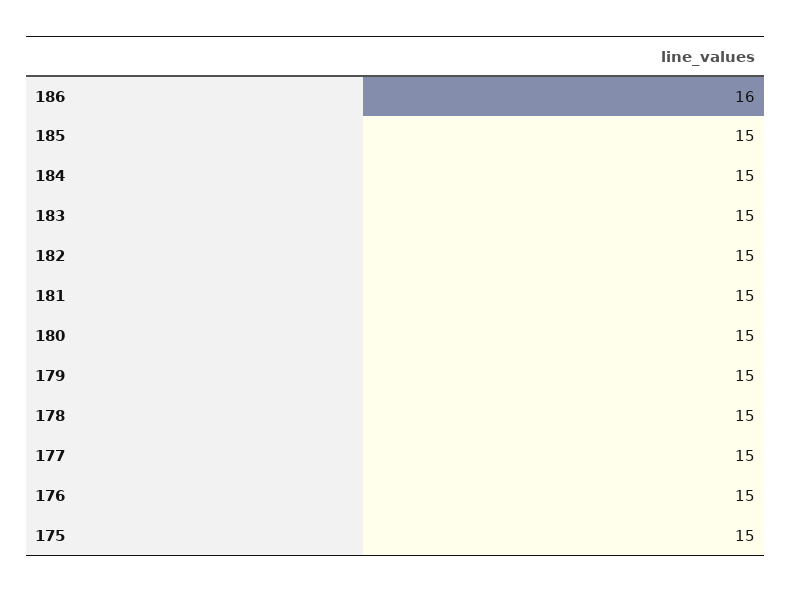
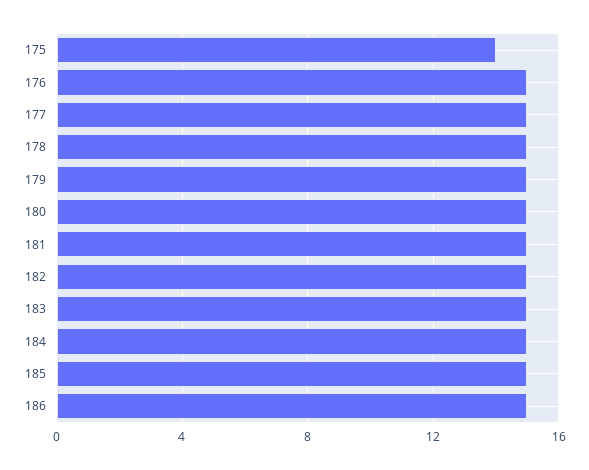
186: 16 -> 15
175: 15 -> 14

